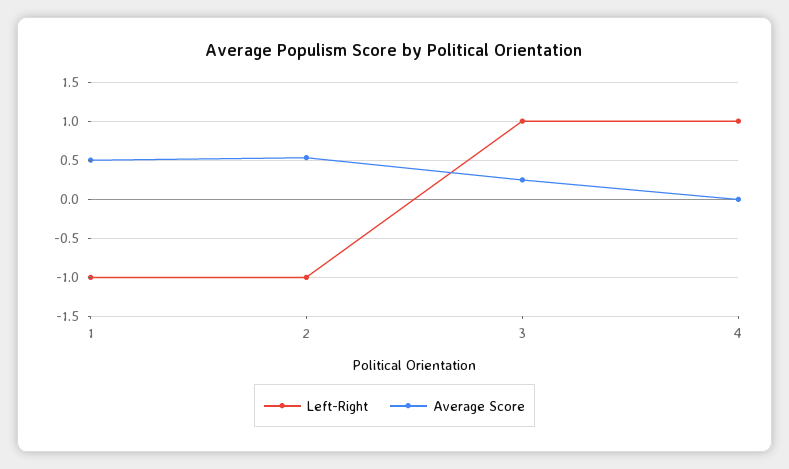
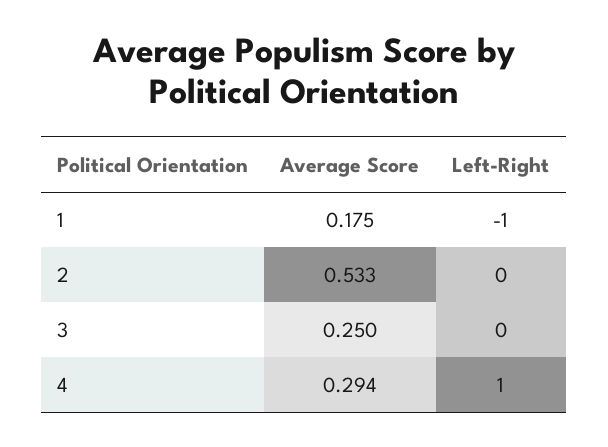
Average Score, 1: 0.5 -> 0.175
Left-Right, 2: -1 -> 0
Left-Right, 3: 1 -> 0
Average Score, 4: 0 -> 0.294

